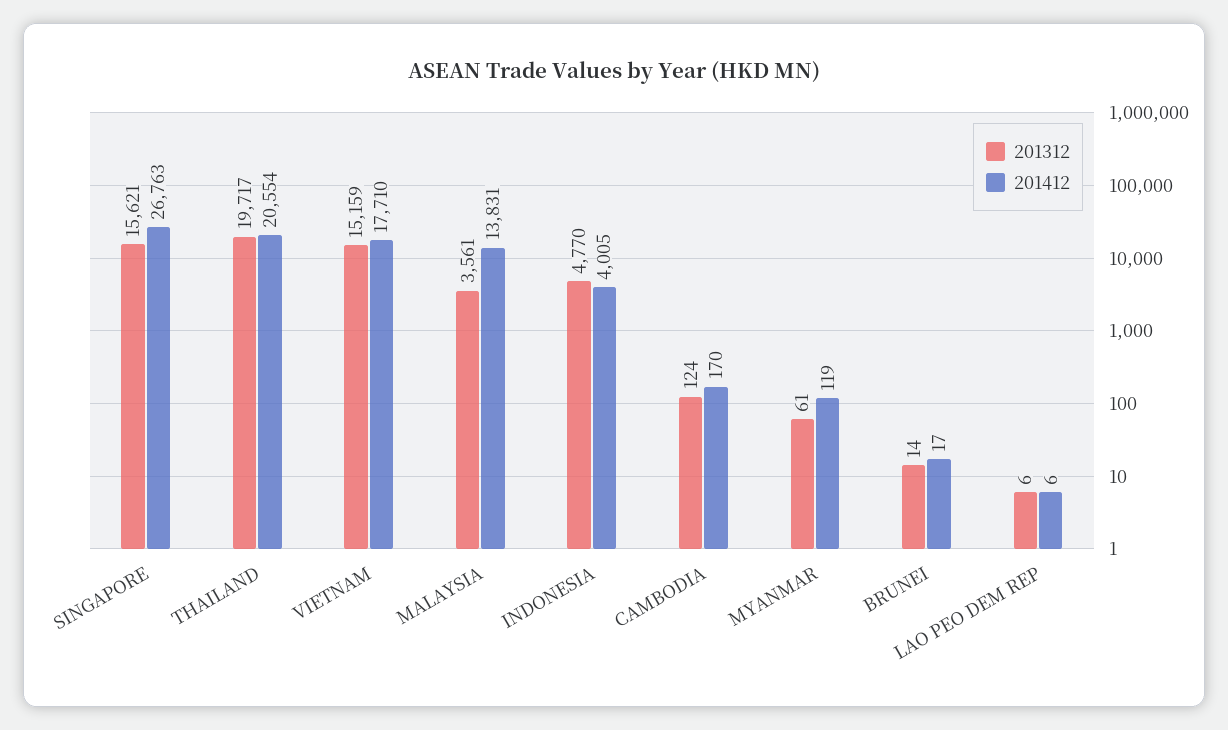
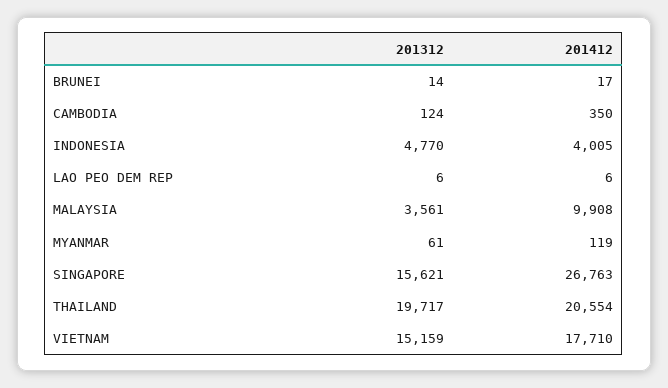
201412, MALAYSIA: 13831 -> 9908
201412, CAMBODIA: 170 -> 350

